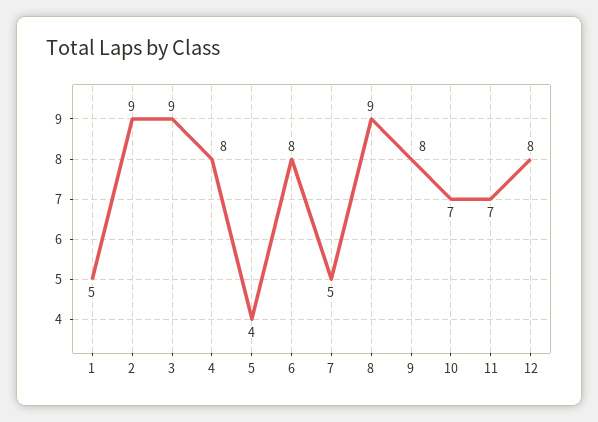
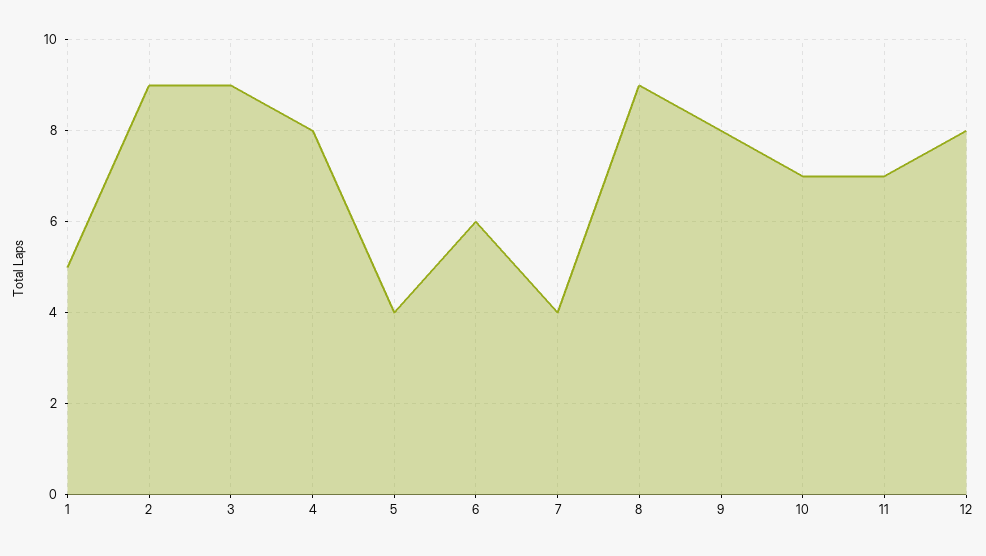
6: 8 -> 6
7: 5 -> 4

